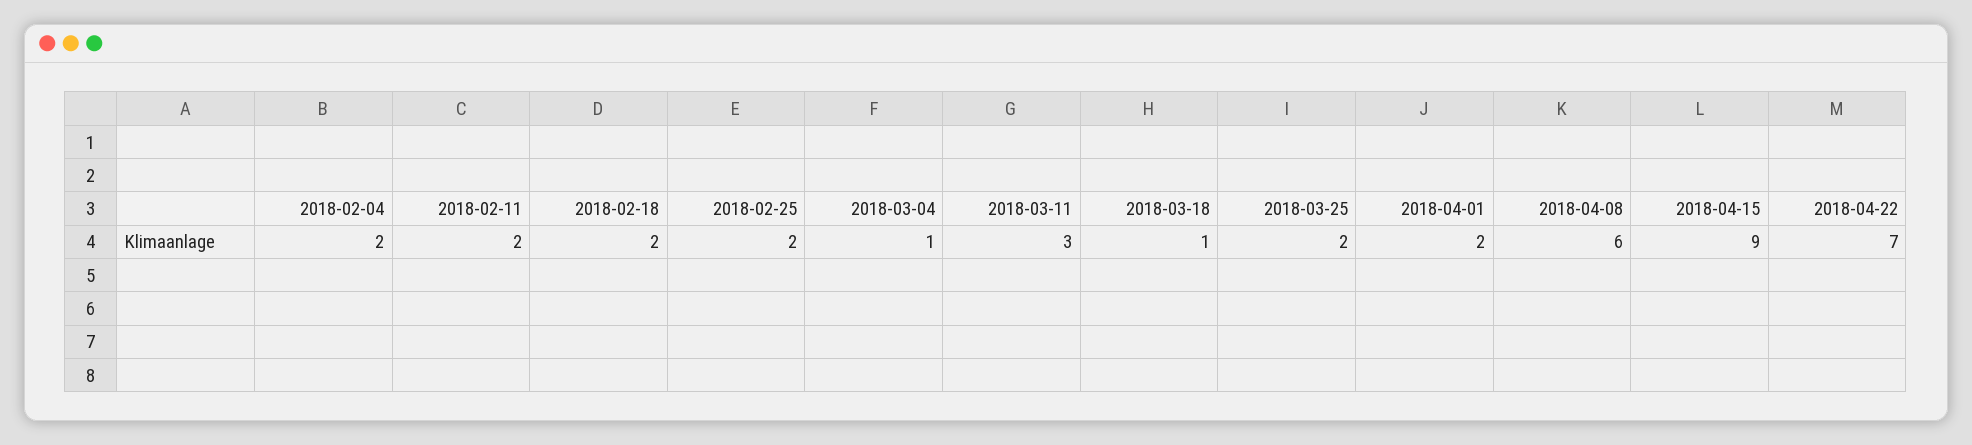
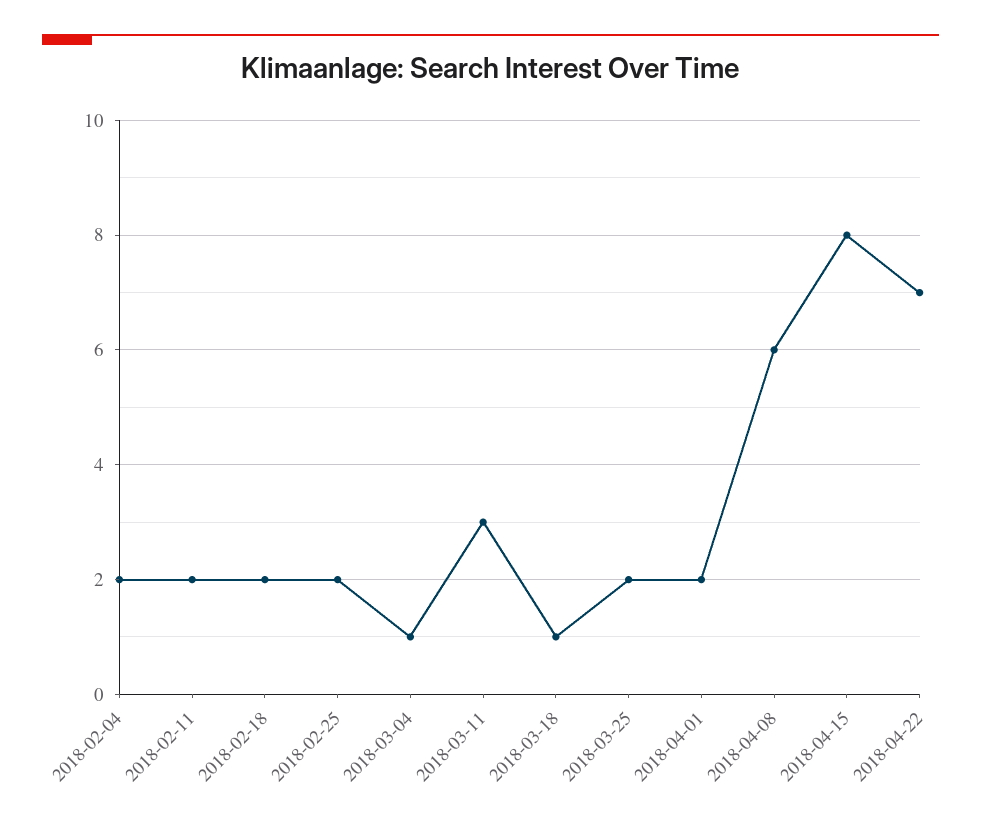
2018-04-15: 9 -> 8

